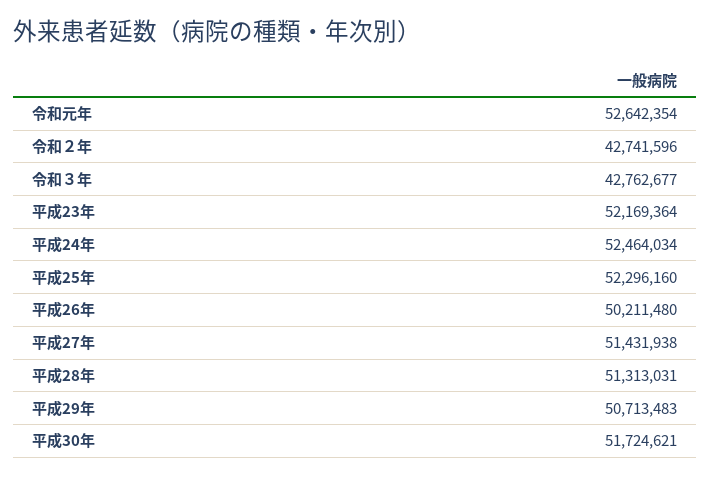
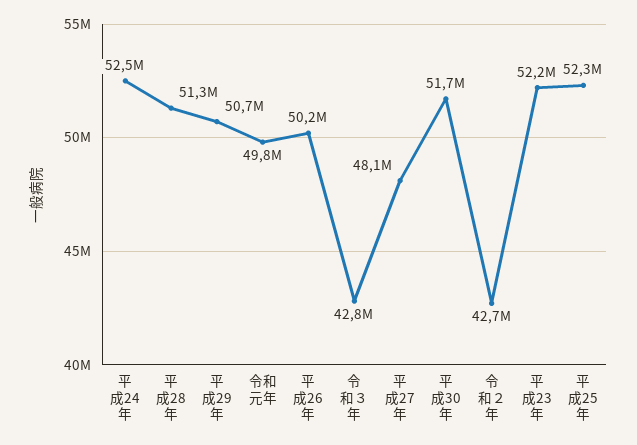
令和元年: 52642354 -> 49800000
平成27年: 51431938 -> 48100000

